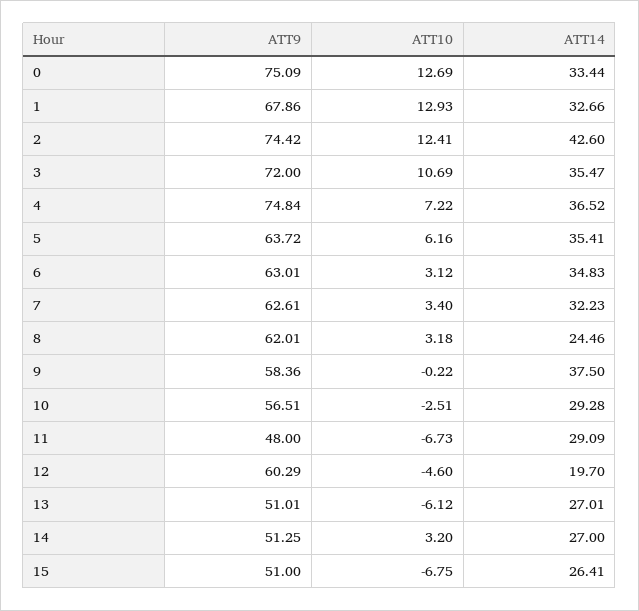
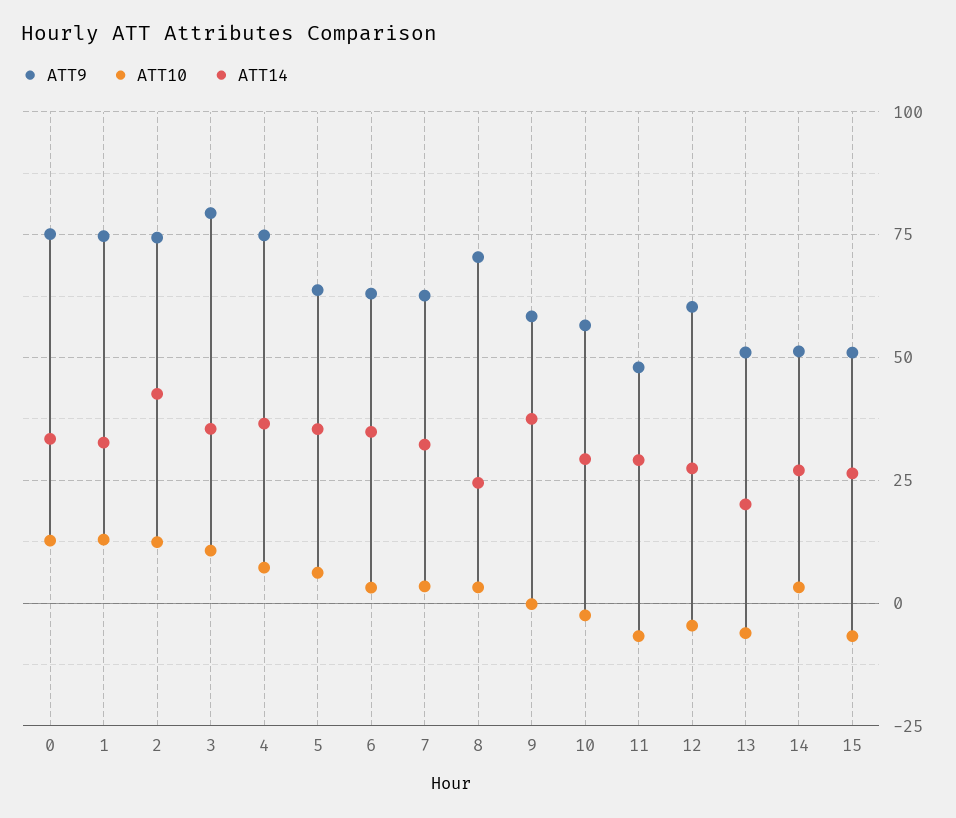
ATT9, 1: 67.86 -> 75
ATT9, 3: 72 -> 80
ATT9, 8: 62.01 -> 70
ATT14, 12: 19.7 -> 27.5
ATT14, 13: 27.01 -> 20

